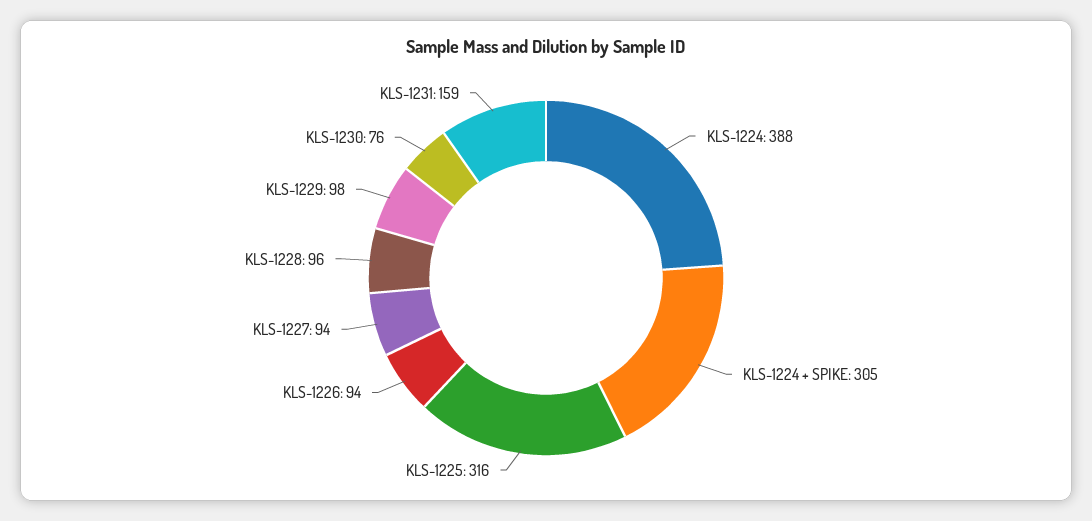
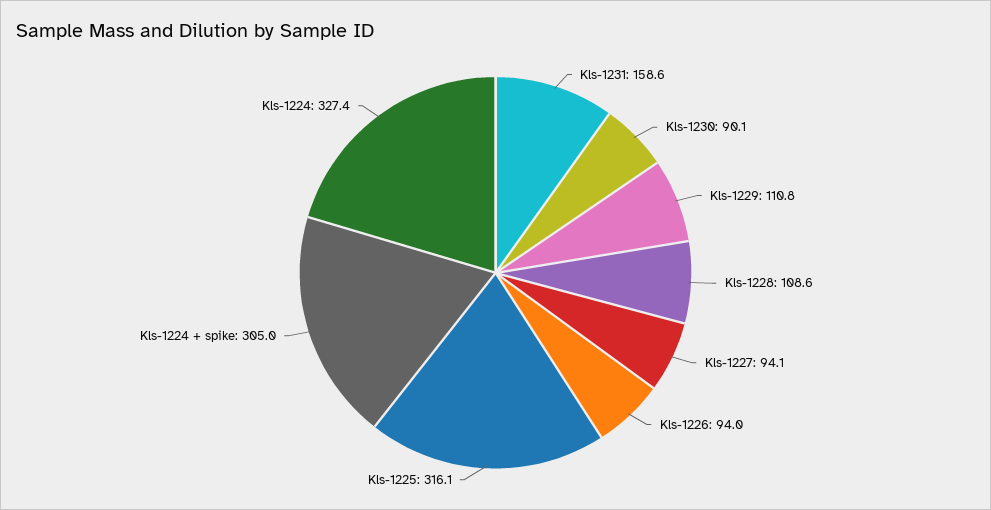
KLS-1224: 388 -> 327.4
KLS-1228: 96 -> 108.6
KLS-1229: 98 -> 110.8
KLS-1230: 76 -> 90.1

